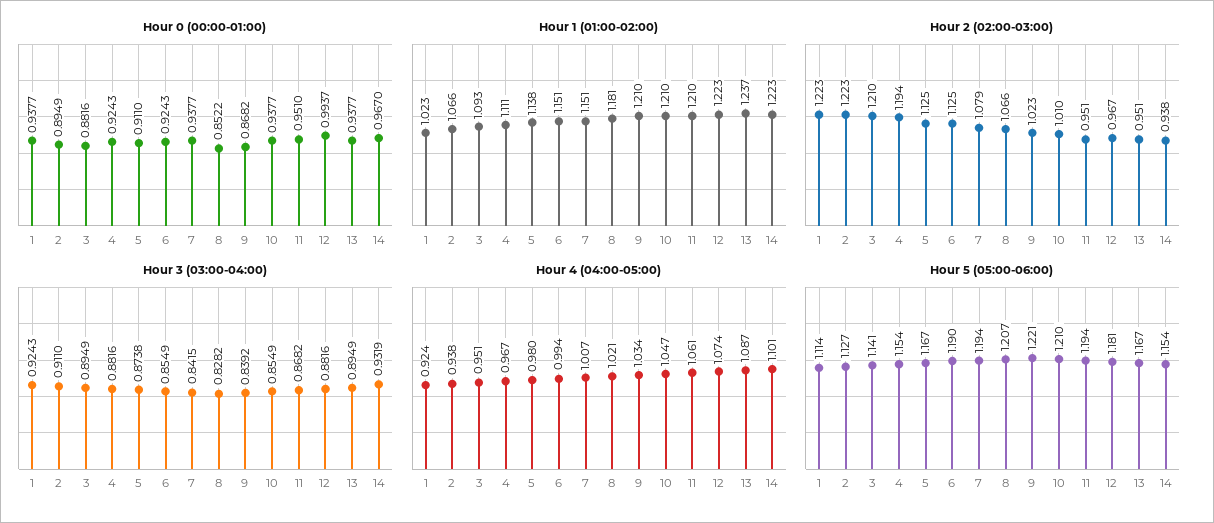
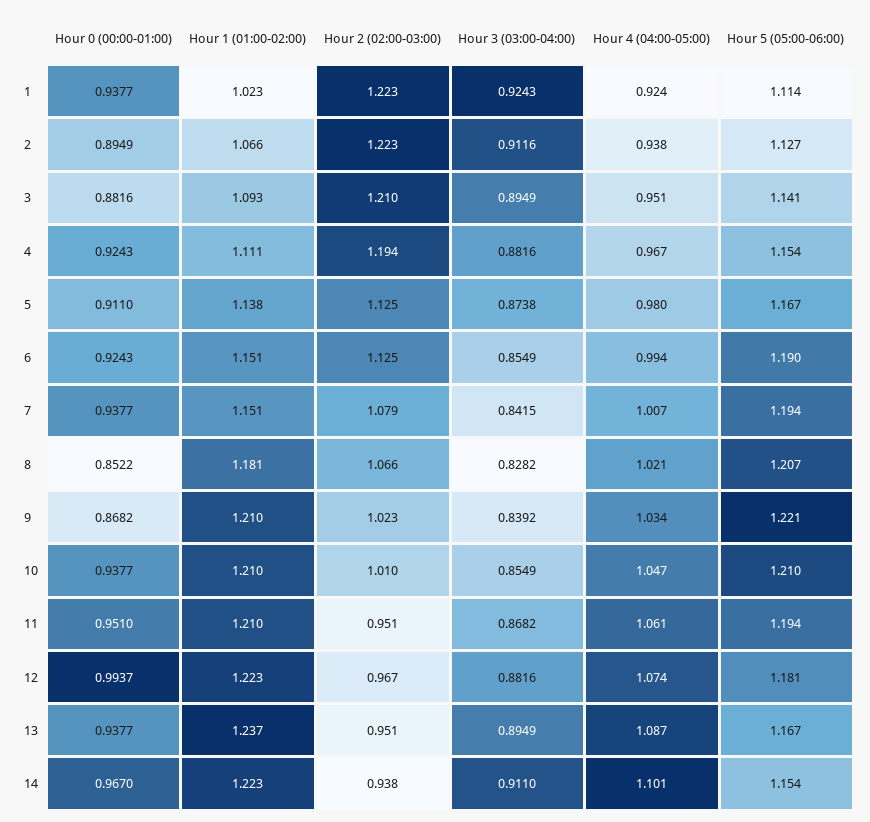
Hour 3 (03:00-04:00), 2: 0.911 -> 0.9116
Hour 3 (03:00-04:00), 14: 0.9319 -> 0.911

